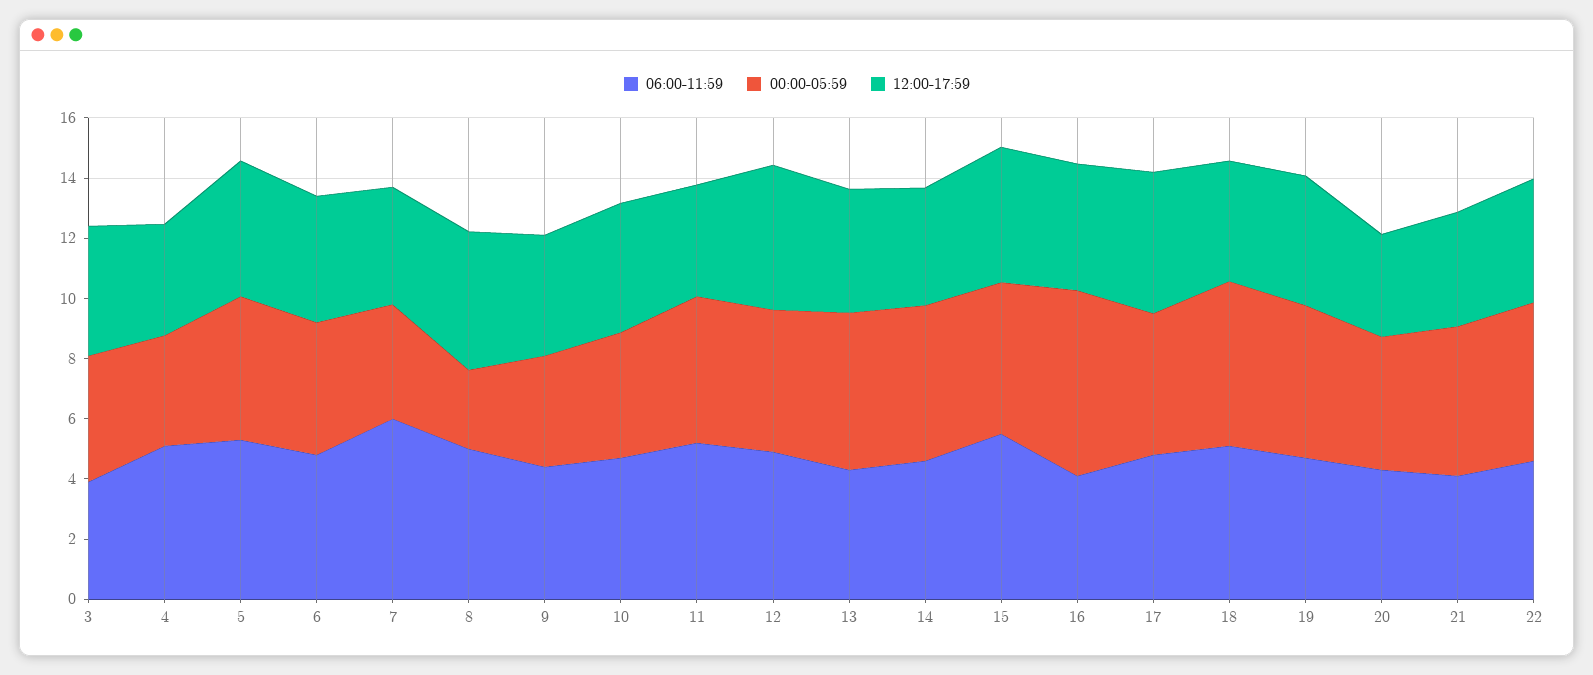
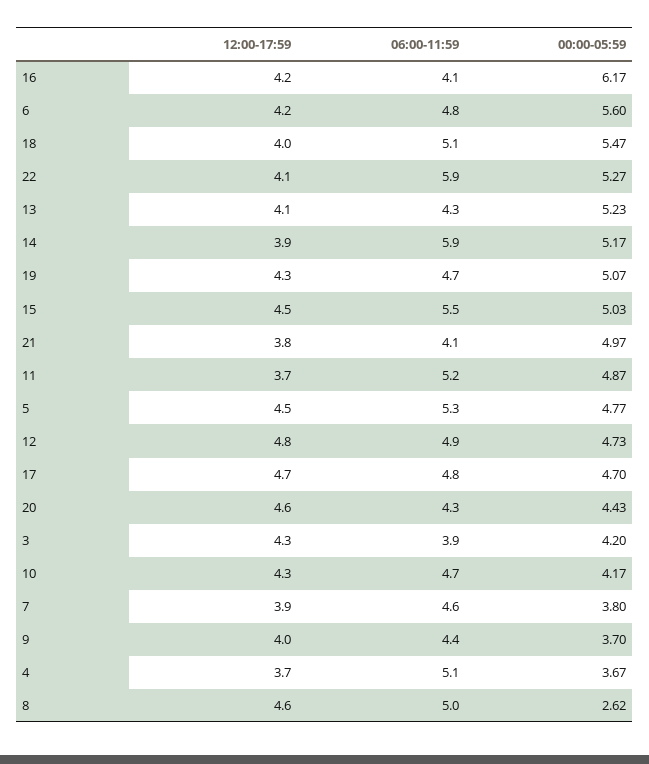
00:00-05:59, 6: 4.5 -> 5.6
06:00-11:59, 7: 6 -> 4.6
06:00-11:59, 14: 4.5 -> 5.9
12:00-17:59, 20: 3.5 -> 4.6
06:00-11:59, 22: 4.5 -> 5.9

